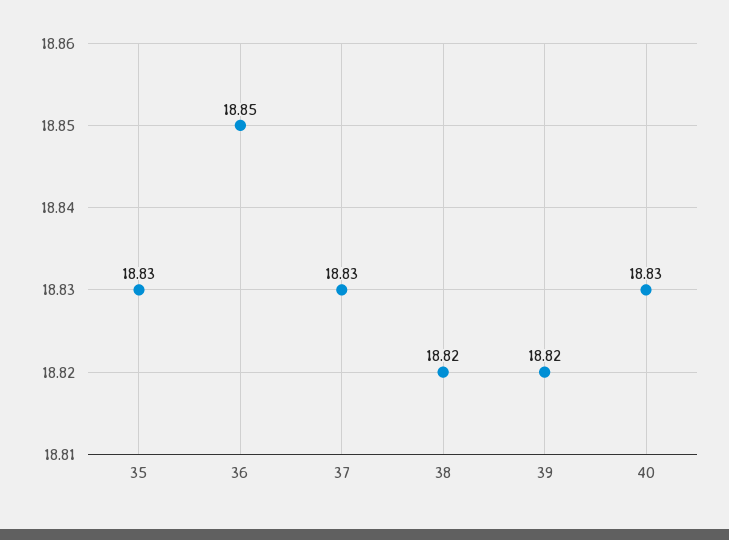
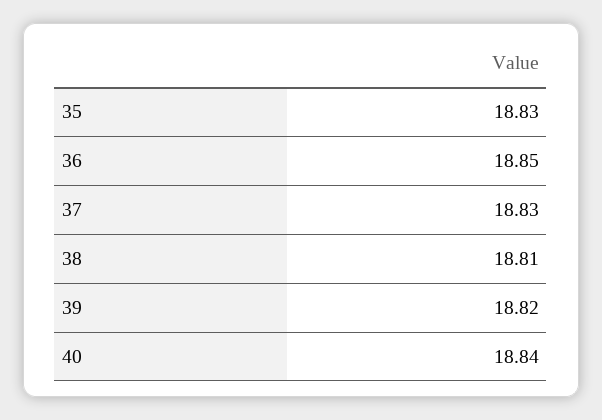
38: 18.82 -> 18.81
40: 18.83 -> 18.84

